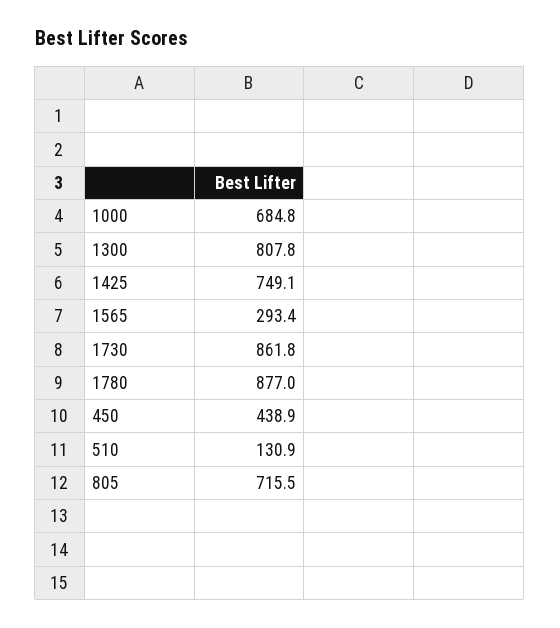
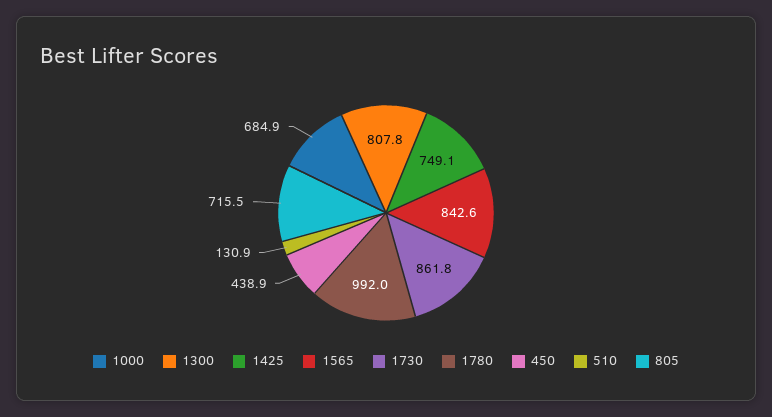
1000: 684.8 -> 684.9
1565: 293.4 -> 842.6
1780: 877 -> 992

